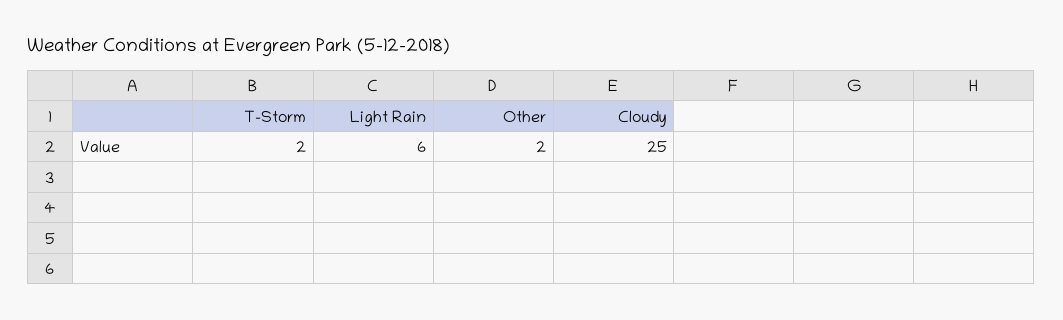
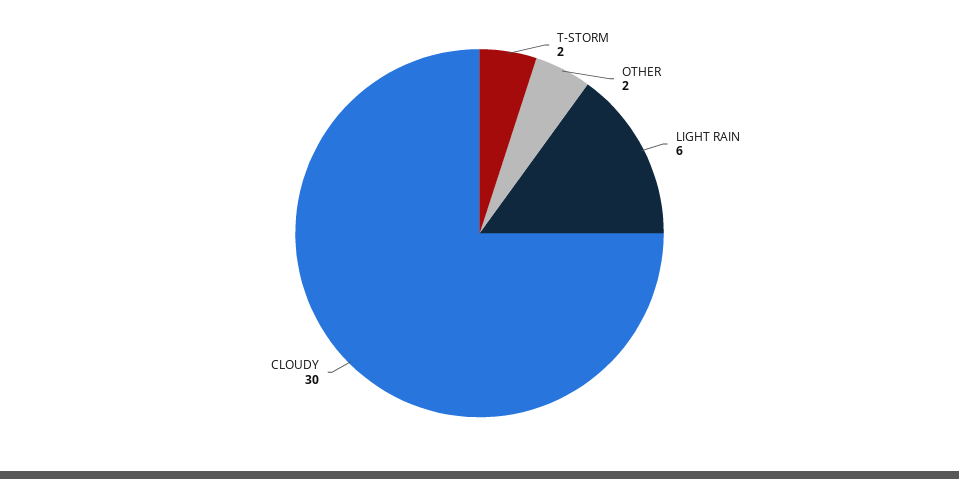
Cloudy: 25 -> 30

